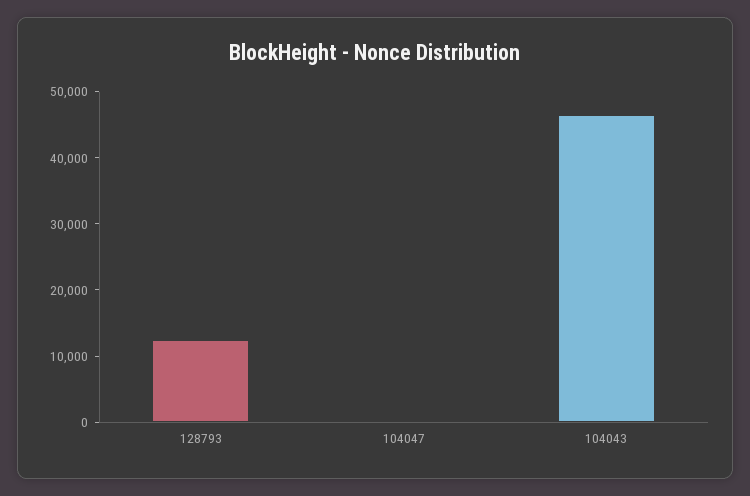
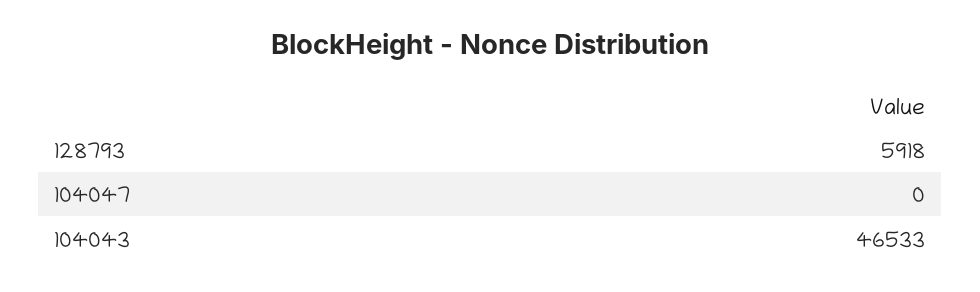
128793: 12000 -> 5918

